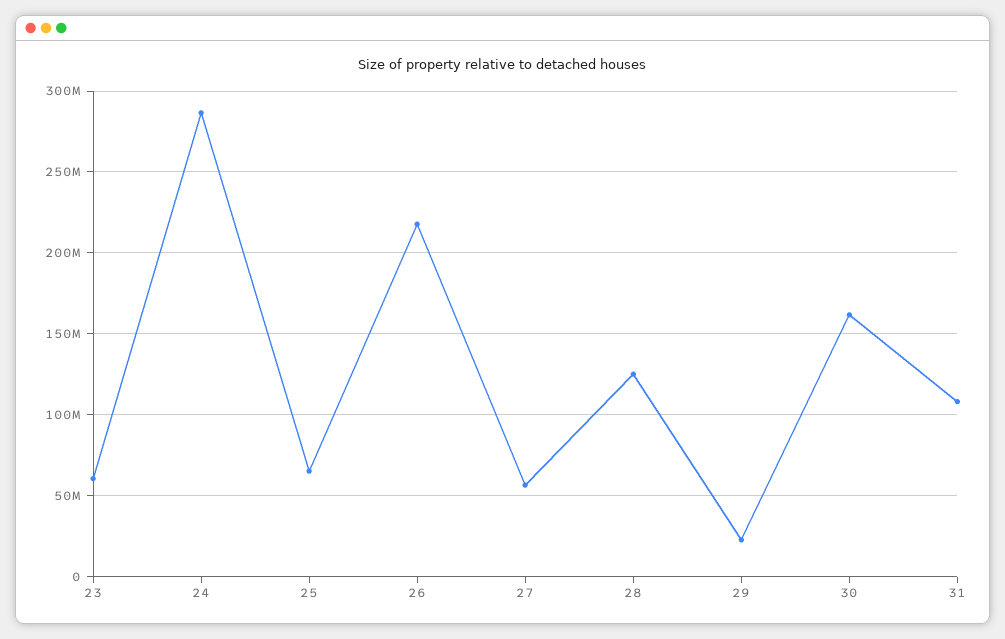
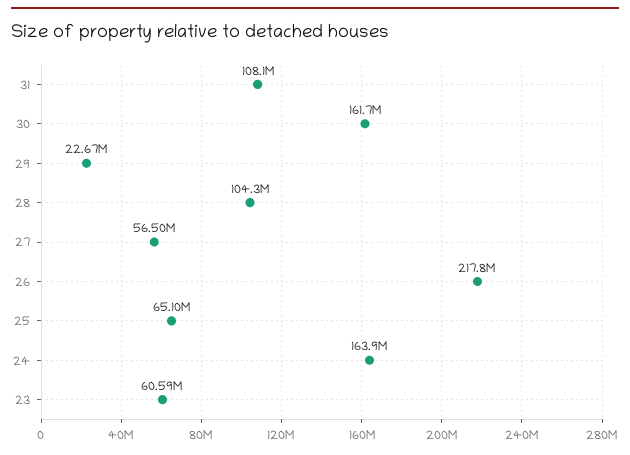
24: 285000000 -> 163900000
28: 125000000 -> 104300000

